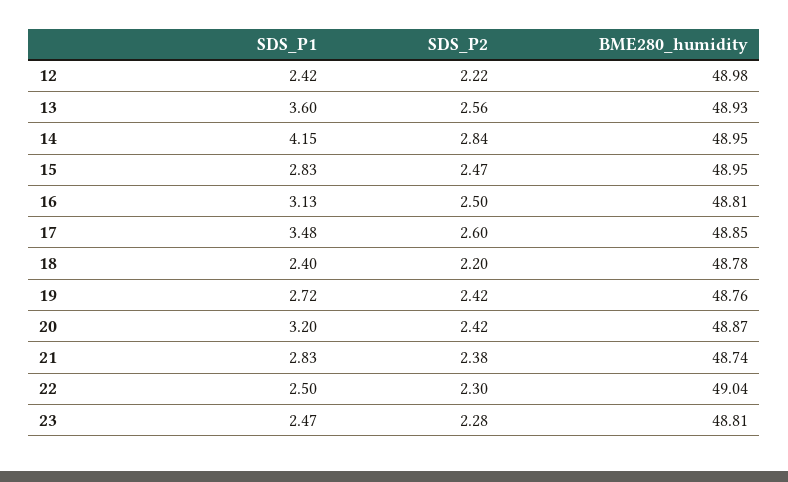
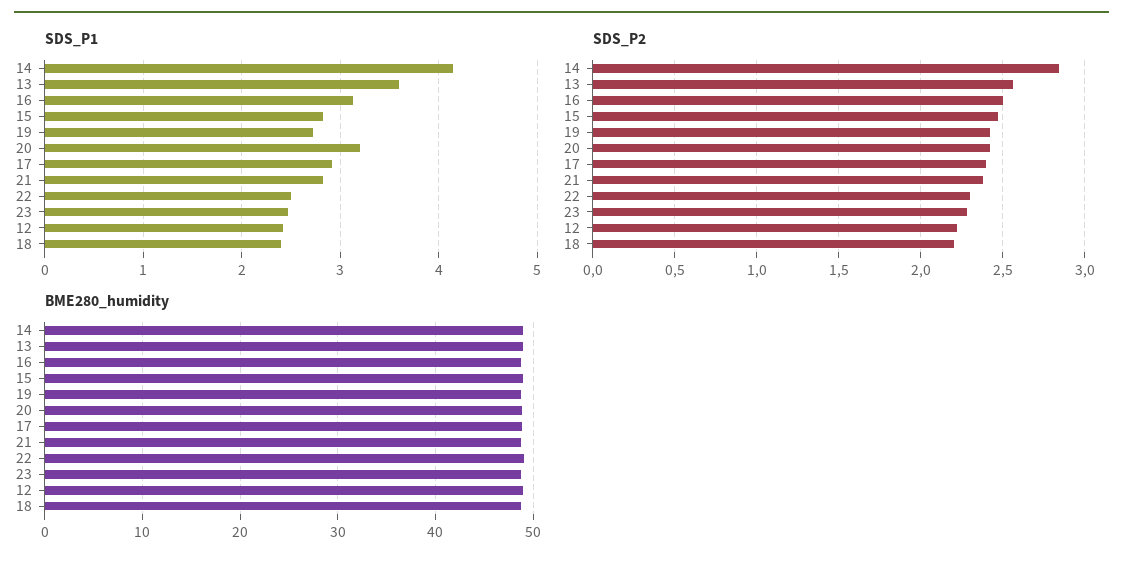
SDS_P1, 17: 3.48 -> 2.9
SDS_P2, 17: 2.6 -> 2.4

